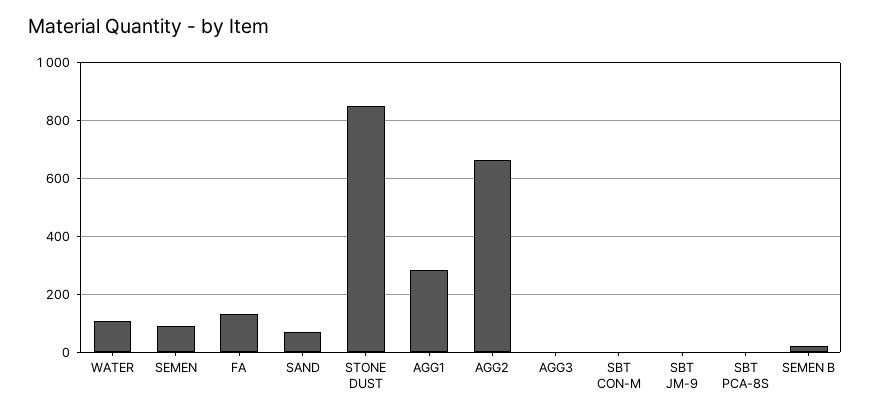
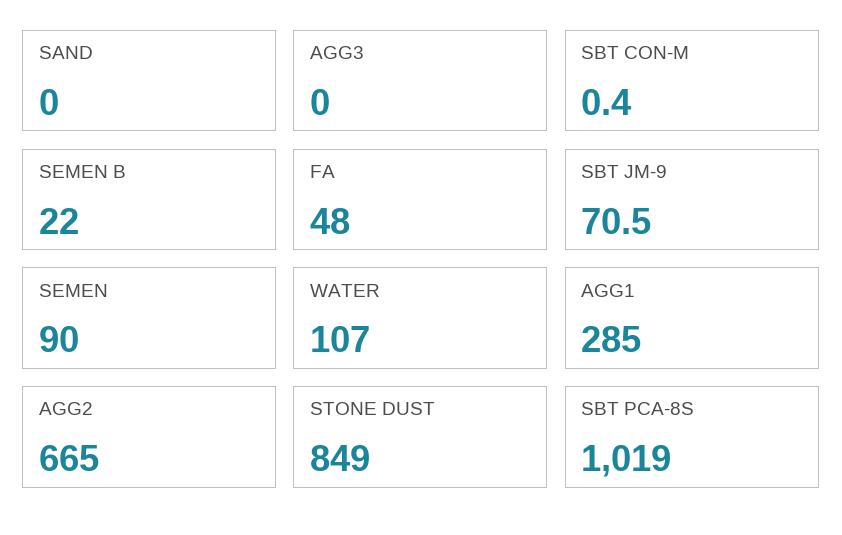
FA: 125 -> 48
SAND: 75 -> 0
SBT JM-9: 0 -> 70.5
SBT PCA-8S: 0 -> 1019

